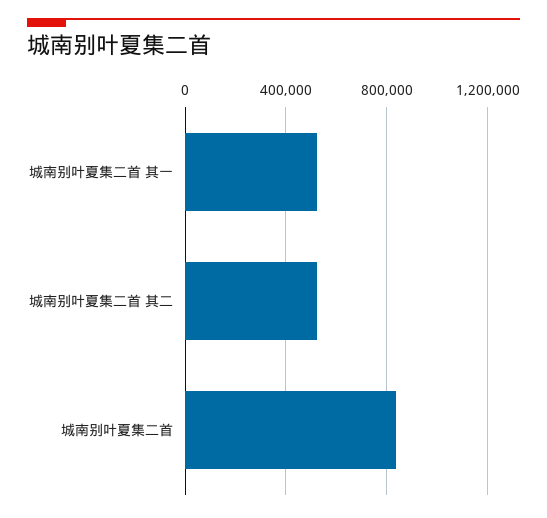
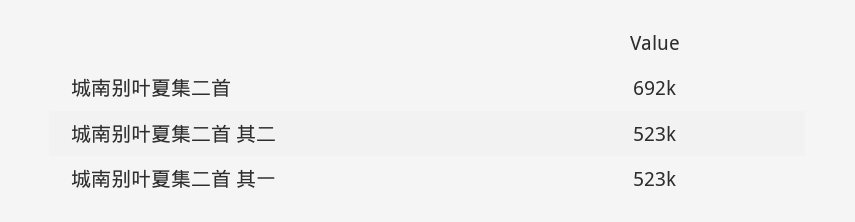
城南别叶夏集二首: 850000 -> 692000

